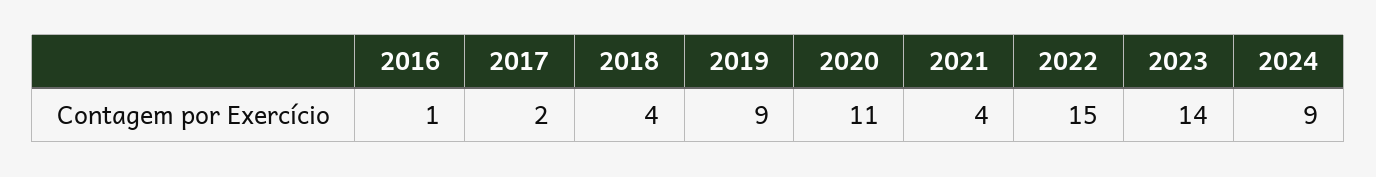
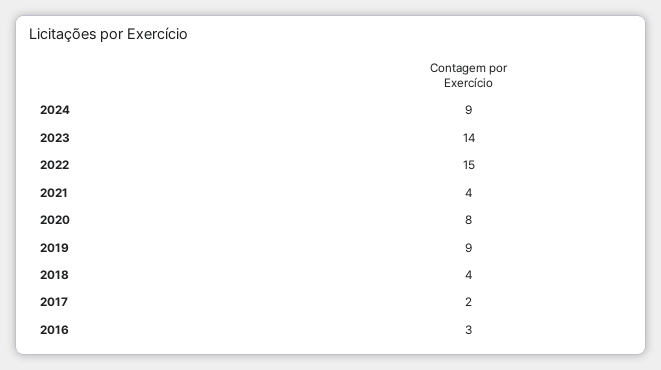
2016: 1 -> 3
2020: 11 -> 8

